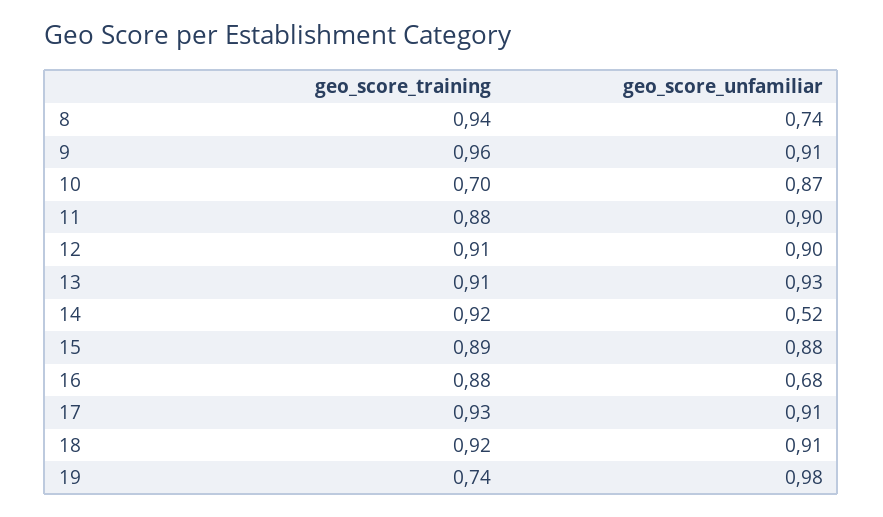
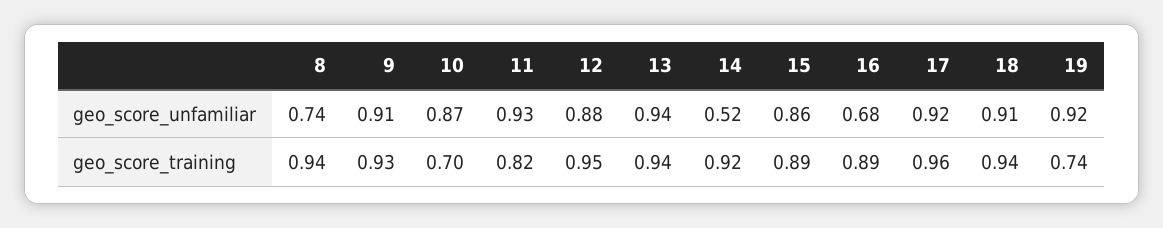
geo_score_training, 9: 0.96 -> 0.93
geo_score_training, 11: 0.88 -> 0.82
geo_score_unfamiliar, 11: 0.9 -> 0.93
geo_score_training, 12: 0.91 -> 0.95
geo_score_unfamiliar, 12: 0.9 -> 0.88
geo_score_training, 13: 0.91 -> 0.94
geo_score_unfamiliar, 13: 0.93 -> 0.94
geo_score_unfamiliar, 15: 0.88 -> 0.86
geo_score_training, 16: 0.88 -> 0.89
geo_score_training, 17: 0.93 -> 0.96
geo_score_unfamiliar, 17: 0.91 -> 0.92
geo_score_training, 18: 0.92 -> 0.94
geo_score_unfamiliar, 19: 0.98 -> 0.92

